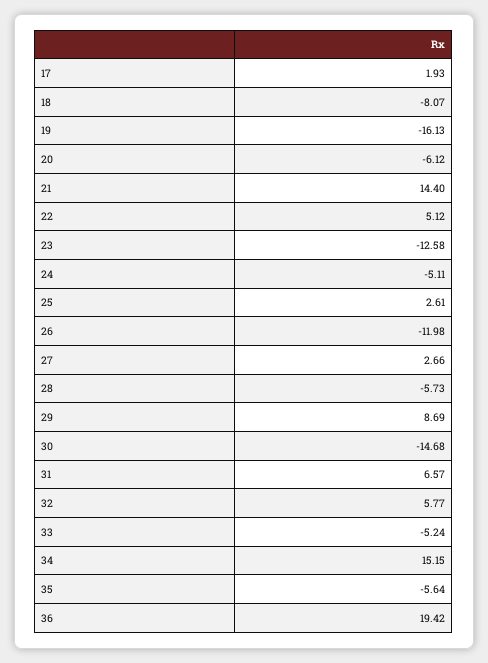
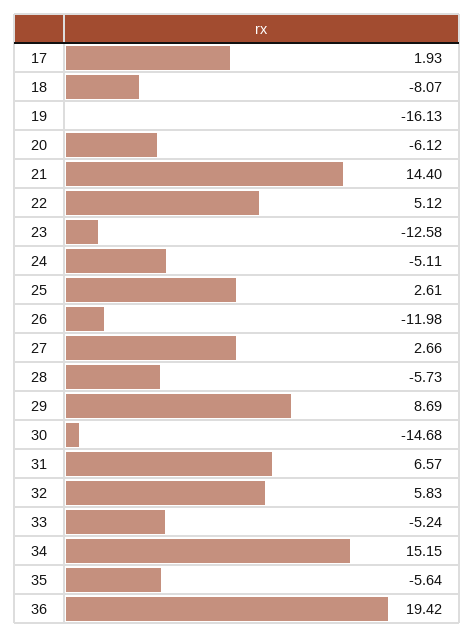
32: 5.77 -> 5.83

